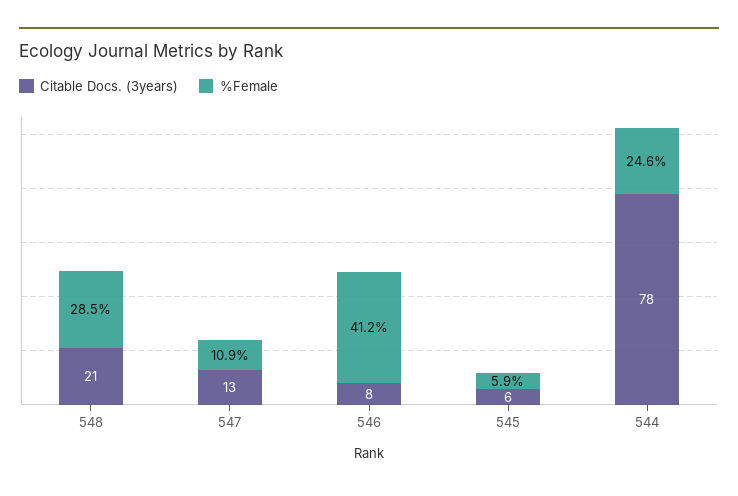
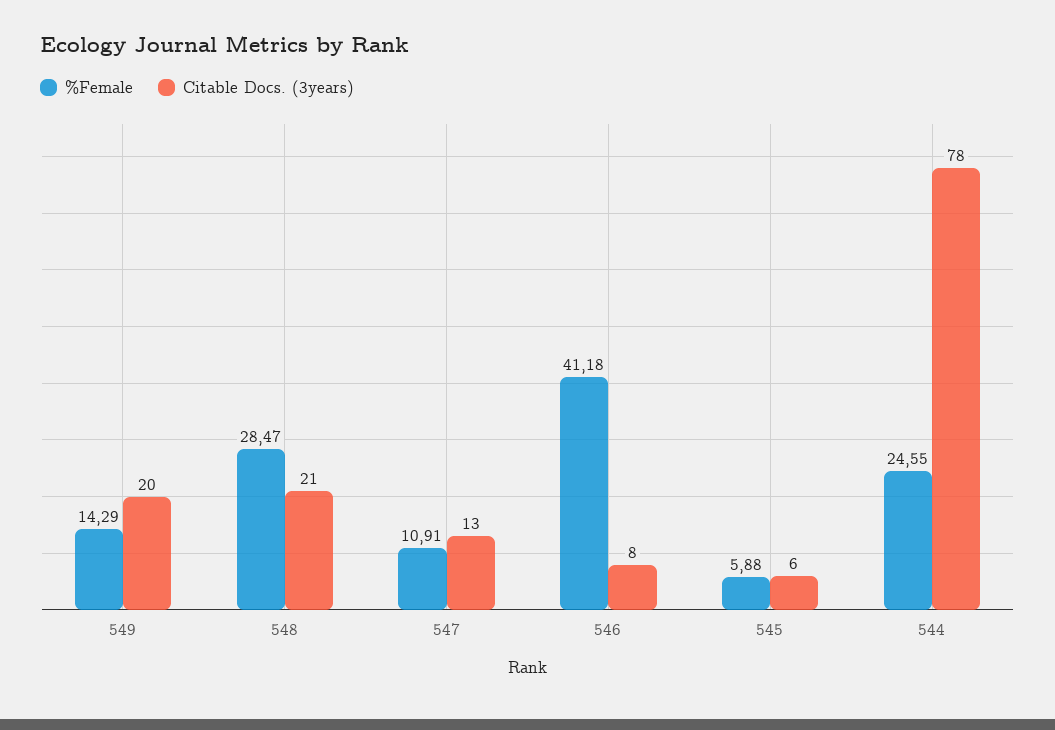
%Female, 549: none -> 14.29
Citable Docs. (3years), 549: none -> 20

